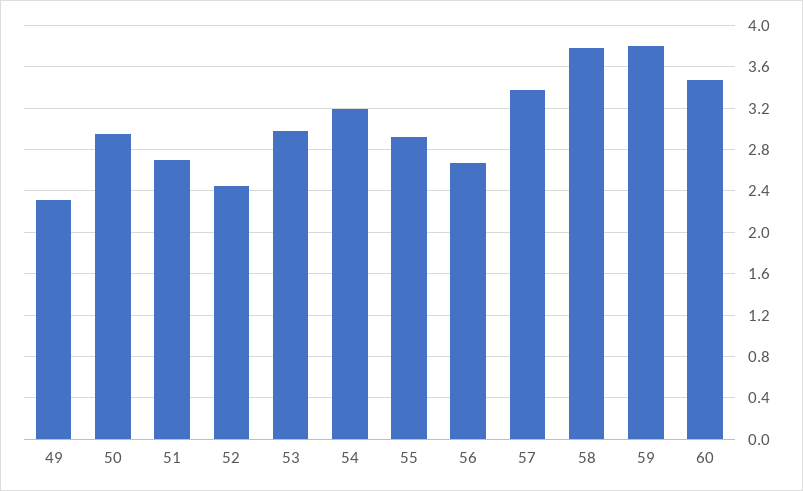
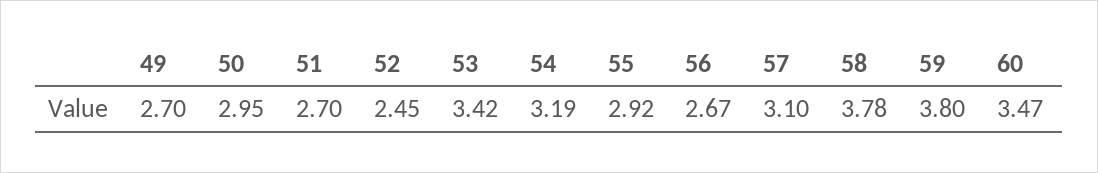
49: 2.3 -> 2.7
53: 3 -> 3.42
57: 3.4 -> 3.1

